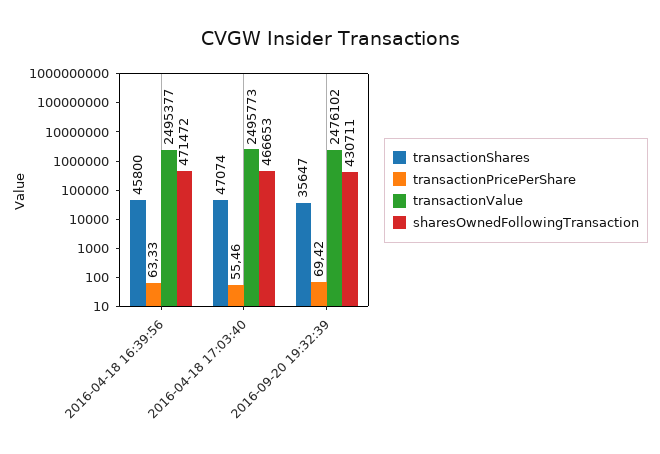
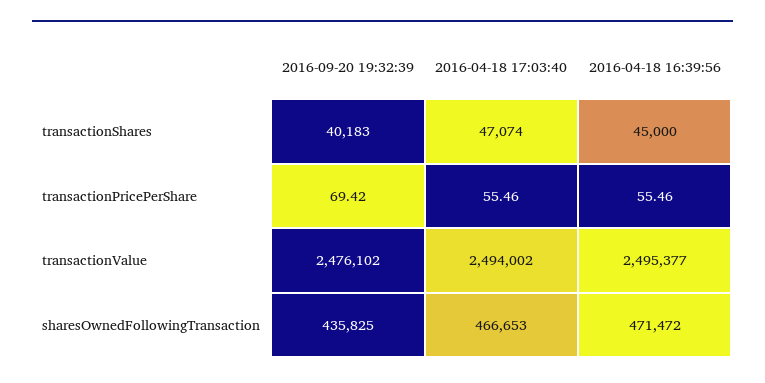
transactionShares, 2016-04-18 16:39:56: 45800 -> 45000
transactionPricePerShare, 2016-04-18 16:39:56: 63.33 -> 55.46
transactionValue, 2016-04-18 17:03:40: 2495773 -> 2494002
transactionShares, 2016-09-20 19:32:39: 35647 -> 40183
sharesOwnedFollowingTransaction, 2016-09-20 19:32:39: 430711 -> 435825

